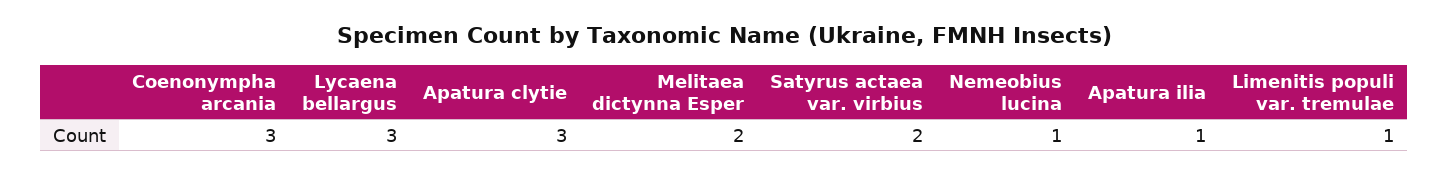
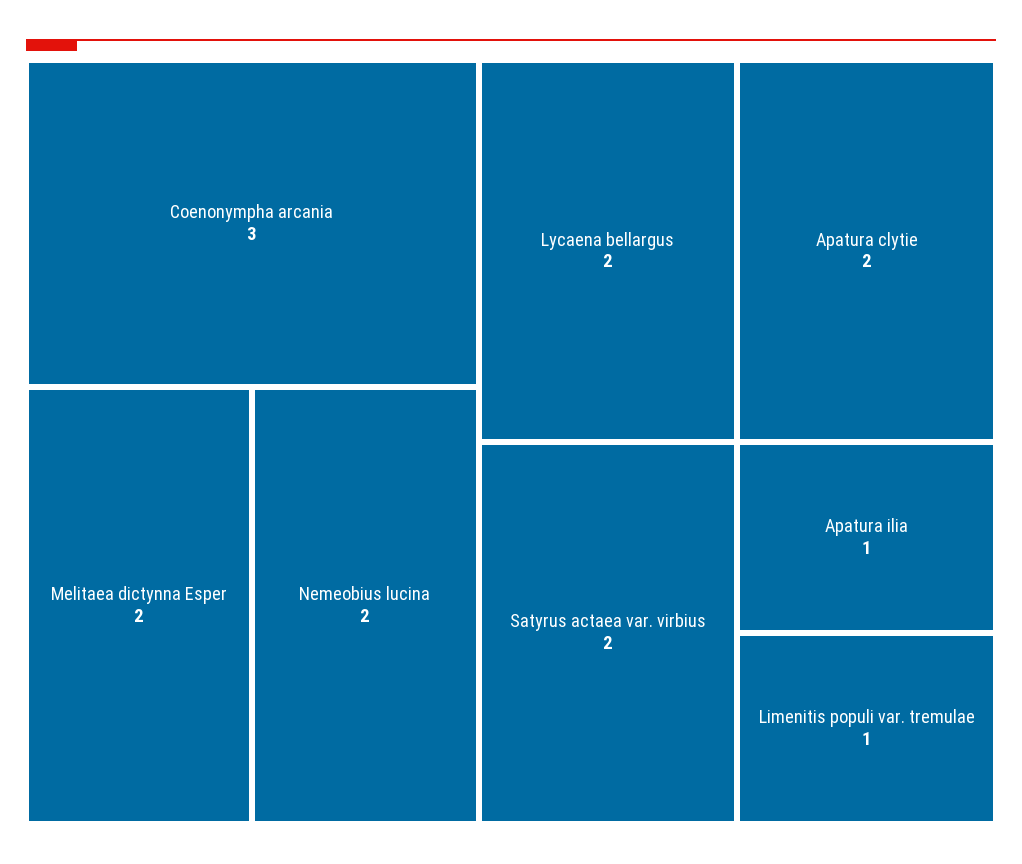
Lycaena bellargus: 3 -> 2
Apatura clytie: 3 -> 2
Nemeobius lucina: 1 -> 2

